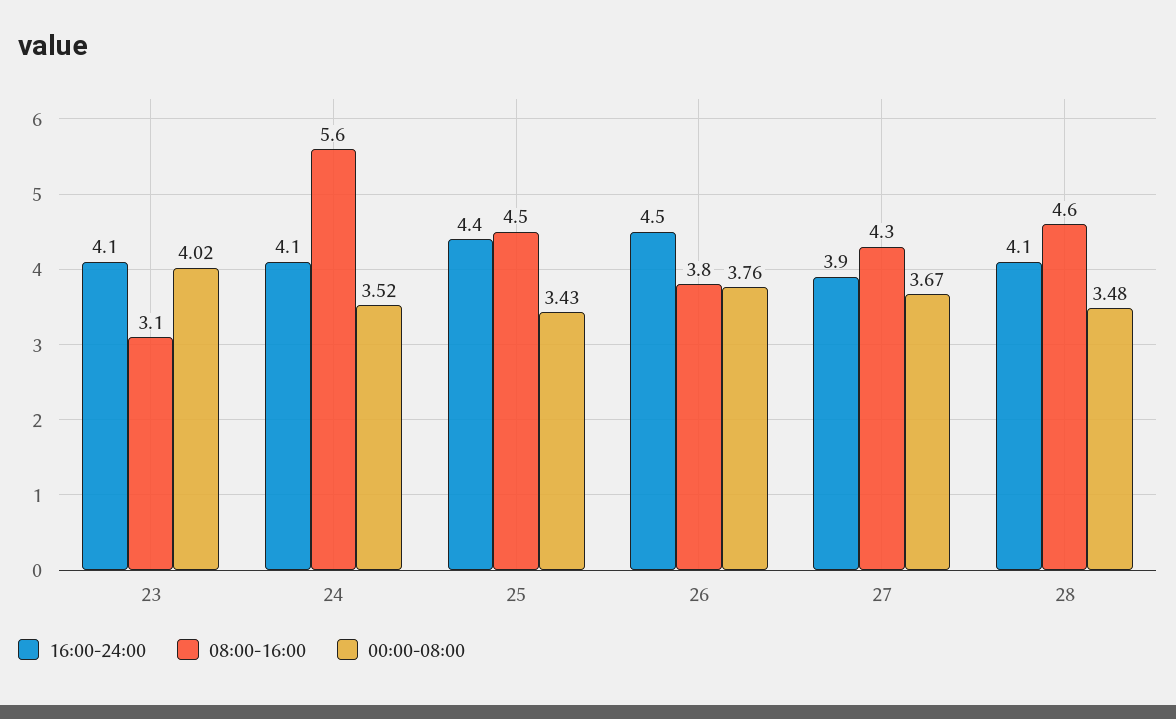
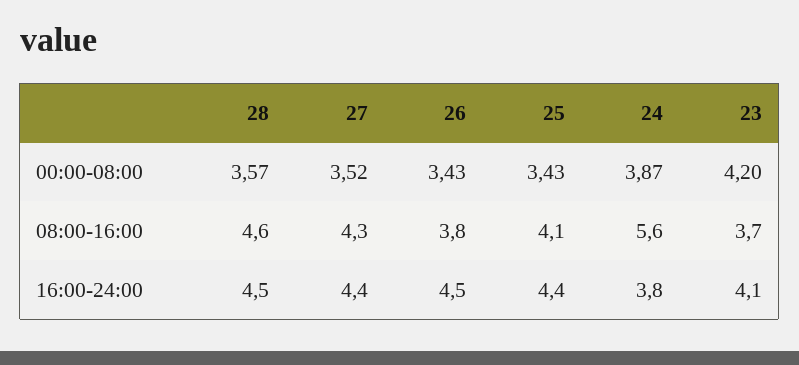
08:00-16:00, 23: 3.1 -> 3.7
00:00-08:00, 23: 4.02 -> 4.2
16:00-24:00, 24: 4.1 -> 3.8
00:00-08:00, 24: 3.52 -> 3.87
08:00-16:00, 25: 4.5 -> 4.1
00:00-08:00, 26: 3.76 -> 3.43
16:00-24:00, 27: 3.9 -> 4.4
00:00-08:00, 27: 3.67 -> 3.52
16:00-24:00, 28: 4.1 -> 4.5
00:00-08:00, 28: 3.48 -> 3.57

